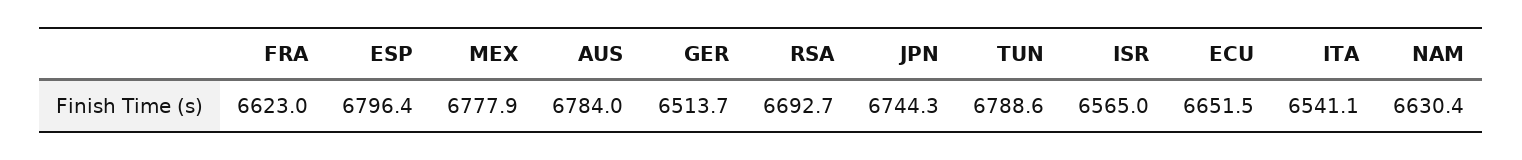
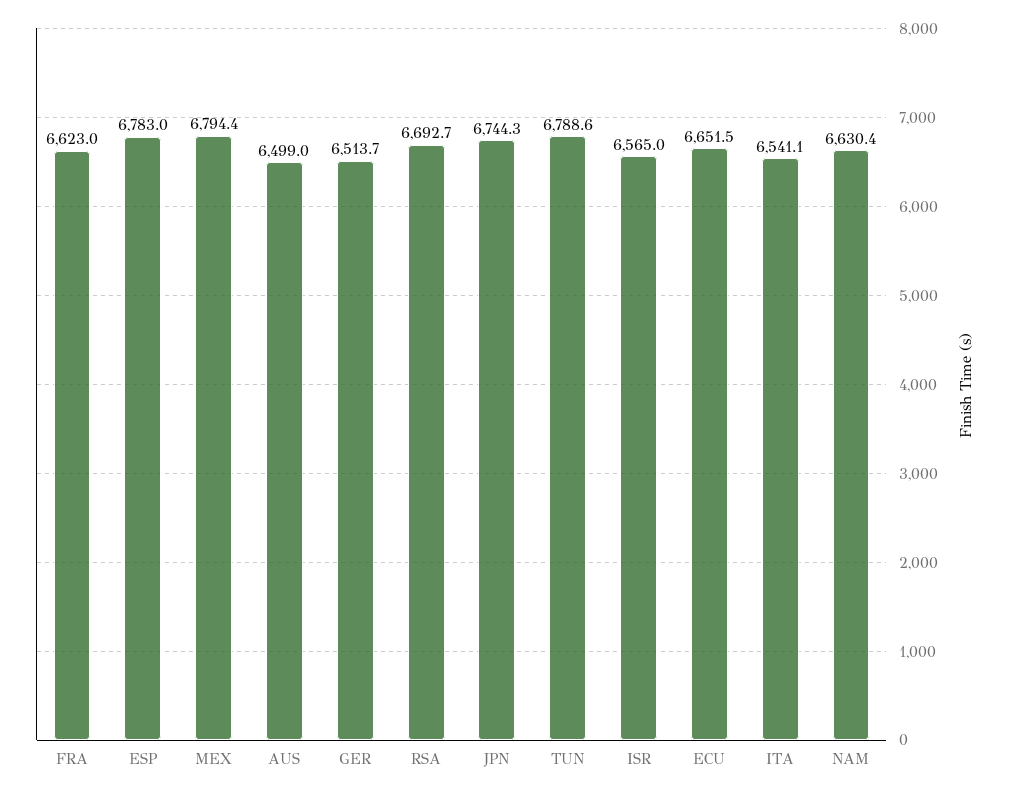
ESP: 6796.4 -> 6783
MEX: 6777.9 -> 6794.4
AUS: 6784 -> 6499

